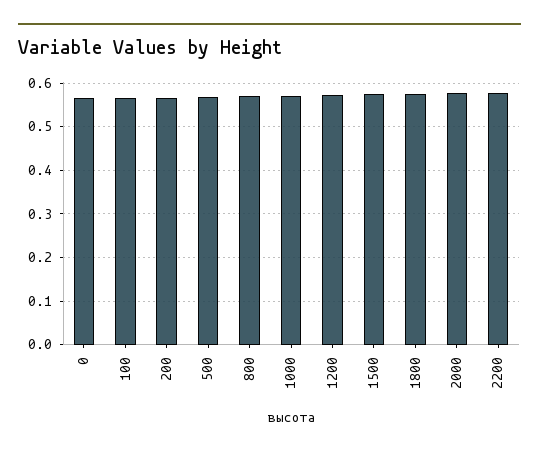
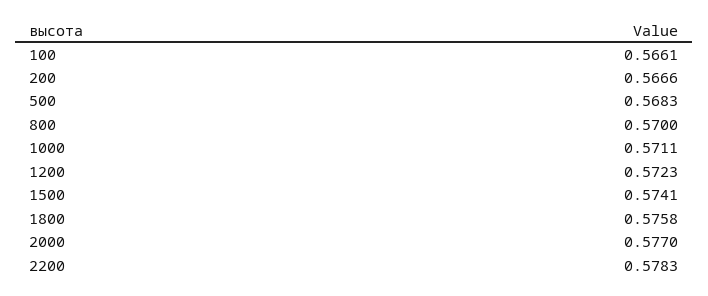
0: 0.56 -> none

